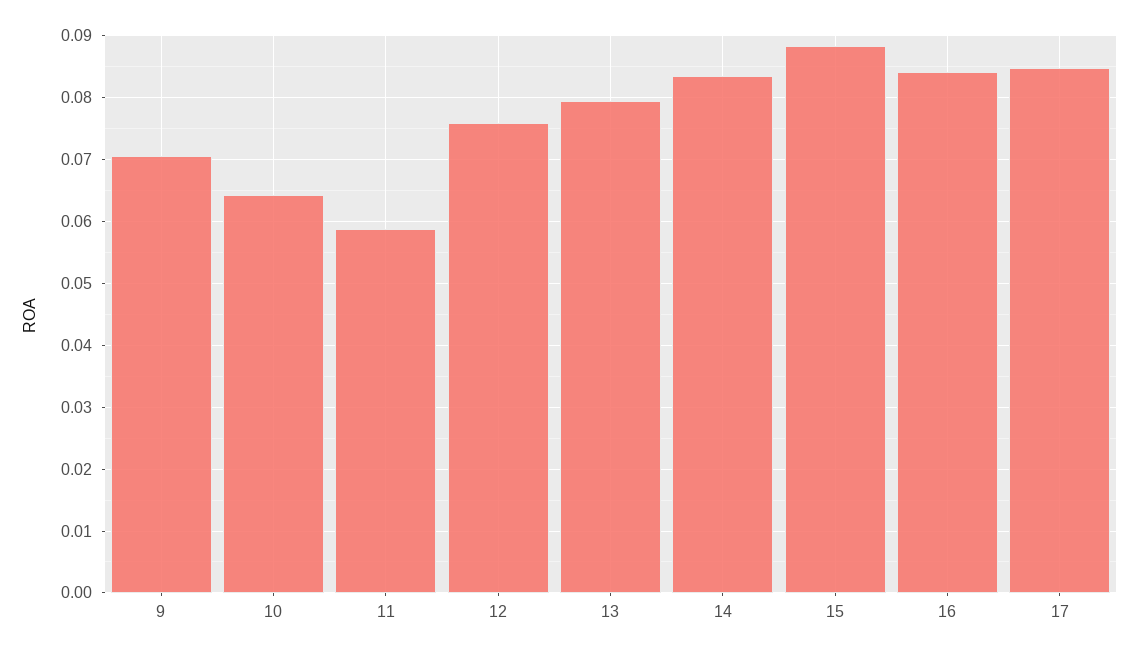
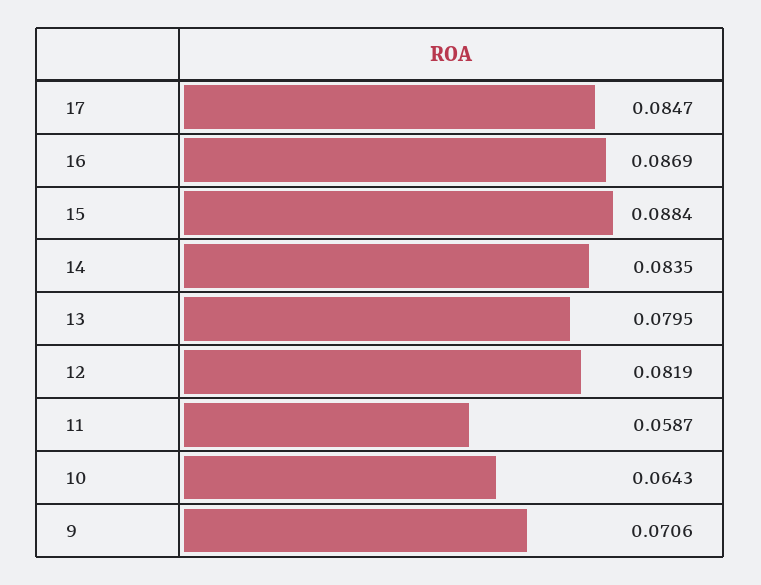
12: 0.076 -> 0.0819
16: 0.084 -> 0.0869

